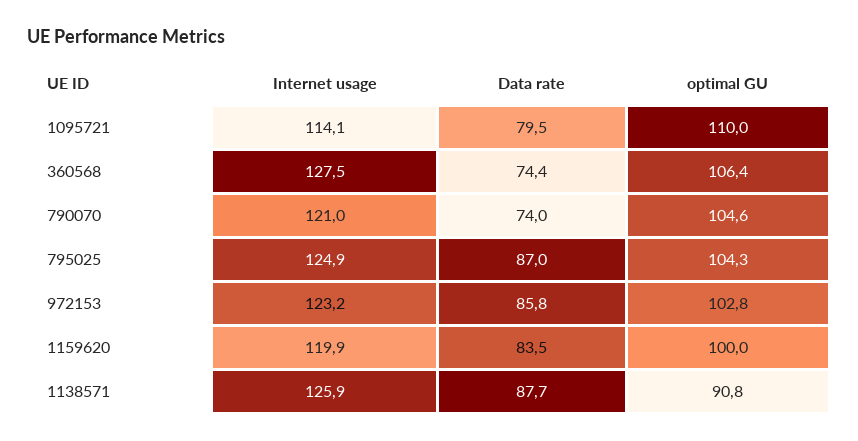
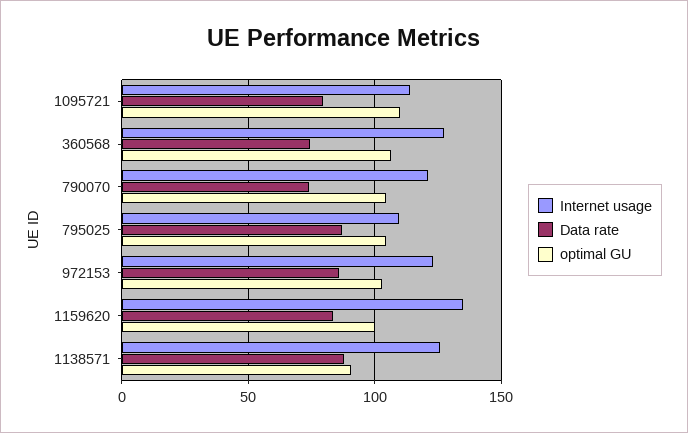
Internet usage, 795025: 124.9 -> 110
Internet usage, 1159620: 119.9 -> 135

